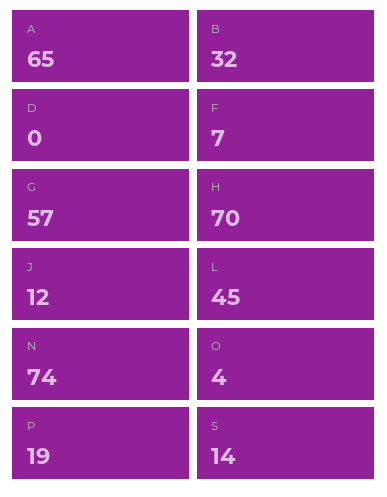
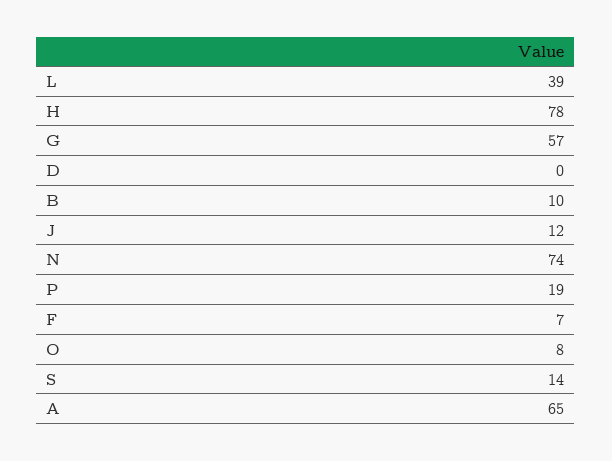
B: 32 -> 10
H: 70 -> 78
L: 45 -> 39
O: 4 -> 8

